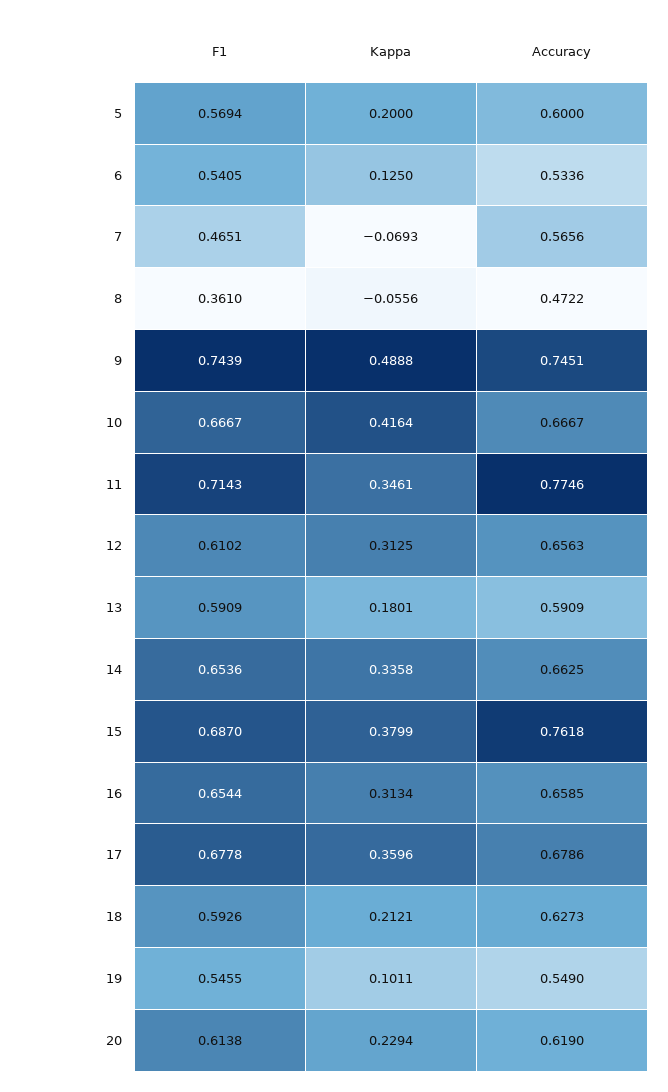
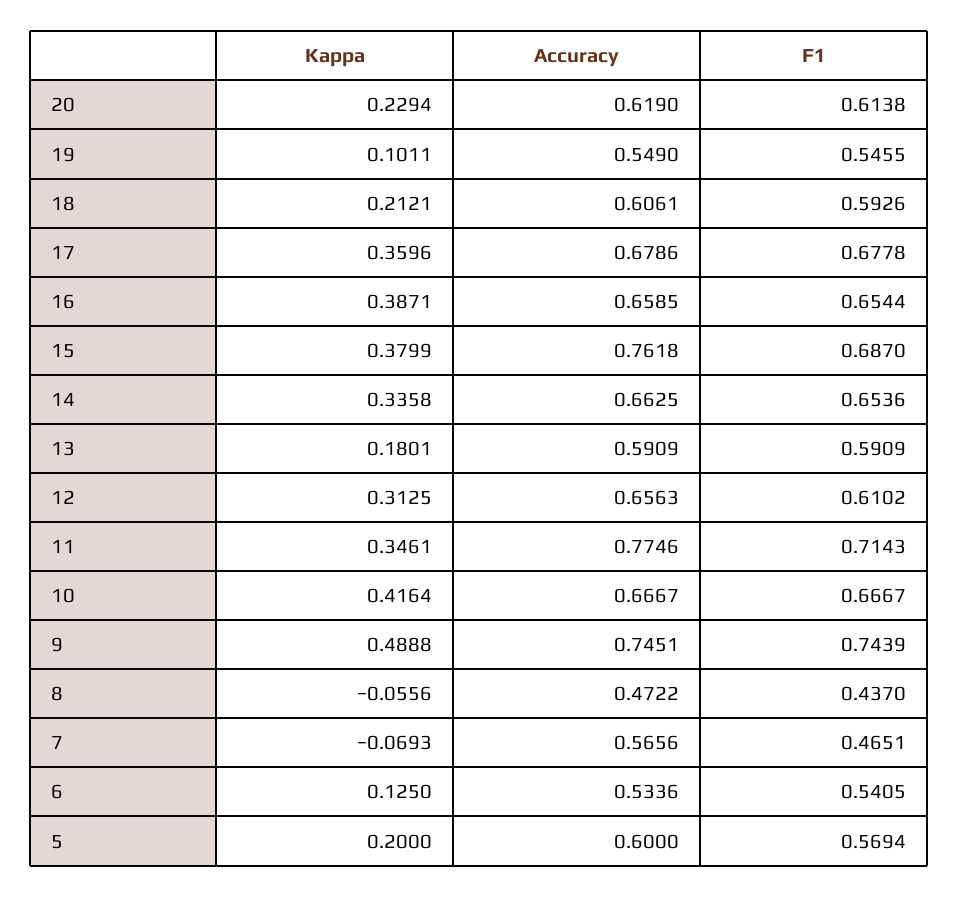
F1, 8: 0.361 -> 0.437
Kappa, 16: 0.3134 -> 0.3871
Accuracy, 18: 0.6273 -> 0.6061

